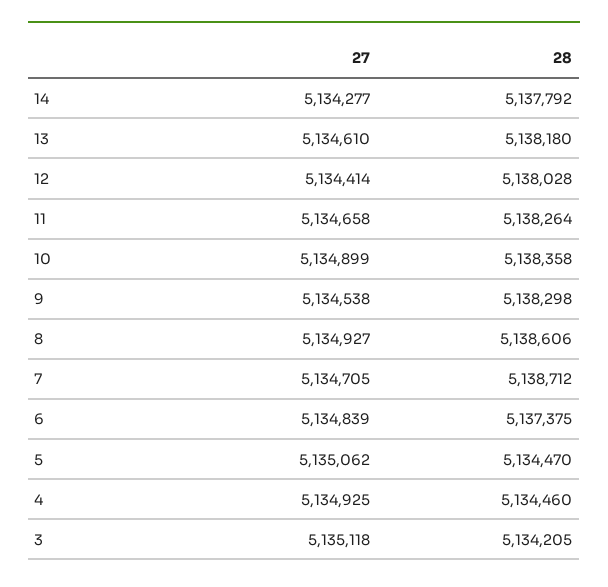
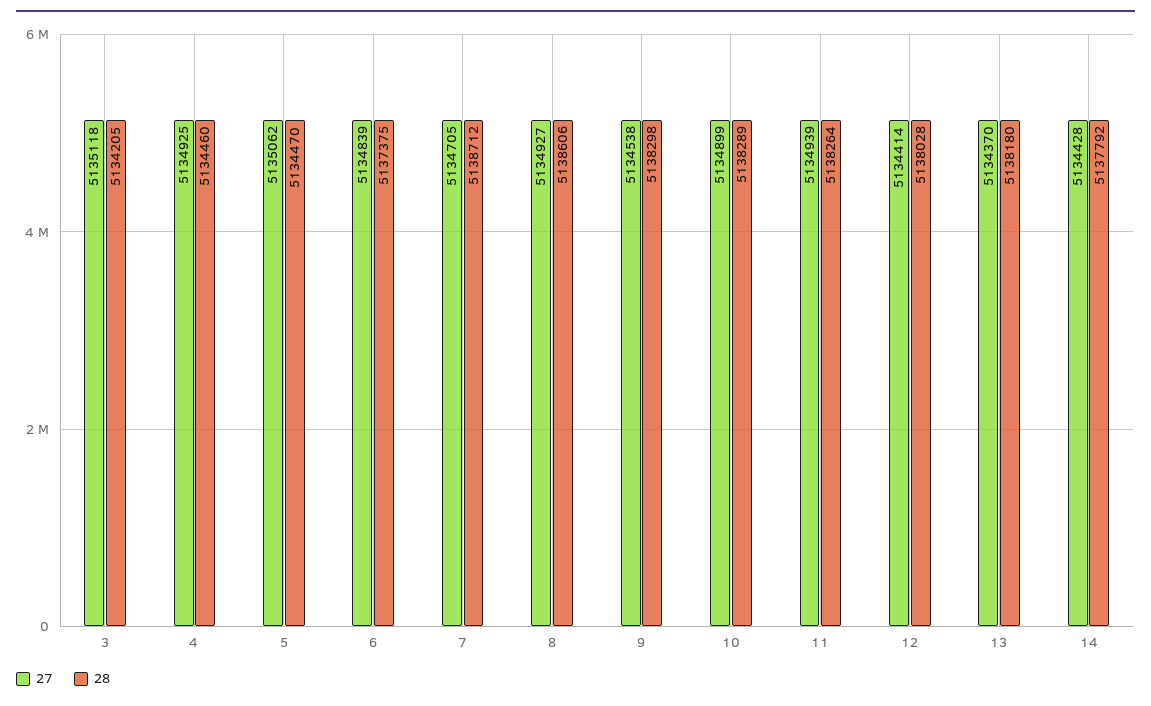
27, 14: 5134277 -> 5134428
27, 13: 5134610 -> 5134370
27, 11: 5134658 -> 5134939
28, 10: 5138358 -> 5138289

